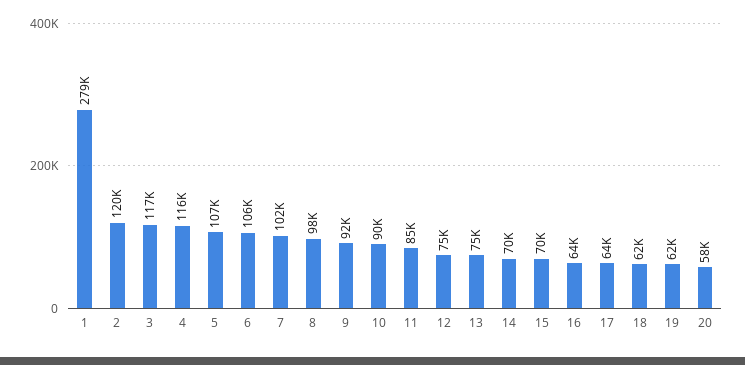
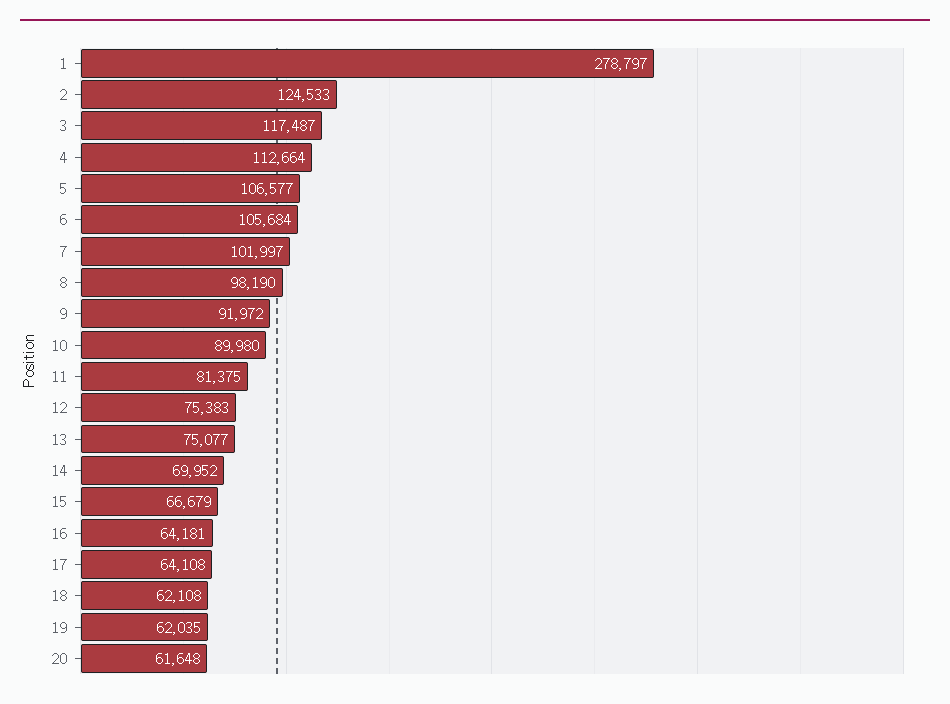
2: 120000 -> 124533
4: 116000 -> 112664
11: 85000 -> 81375
15: 70000 -> 66679
20: 58000 -> 61648

